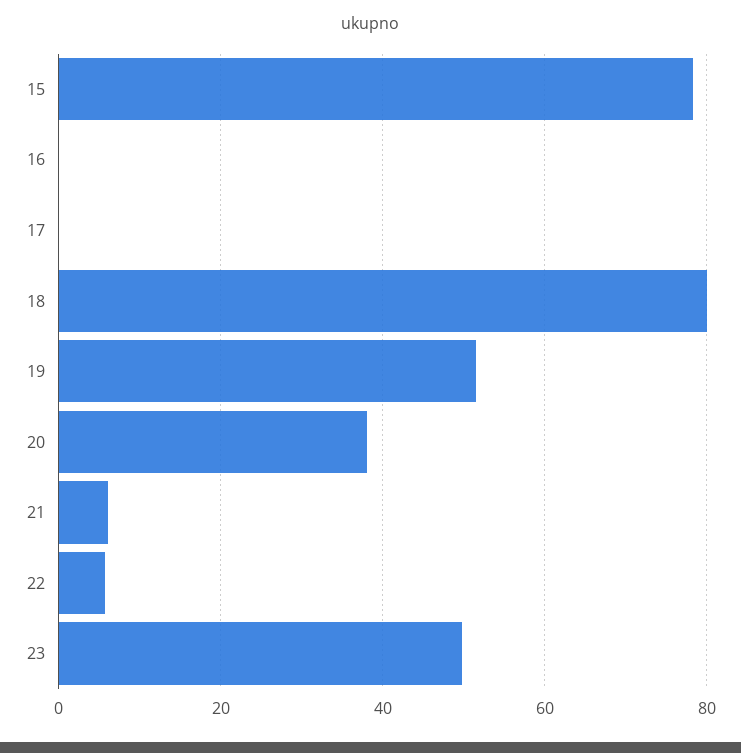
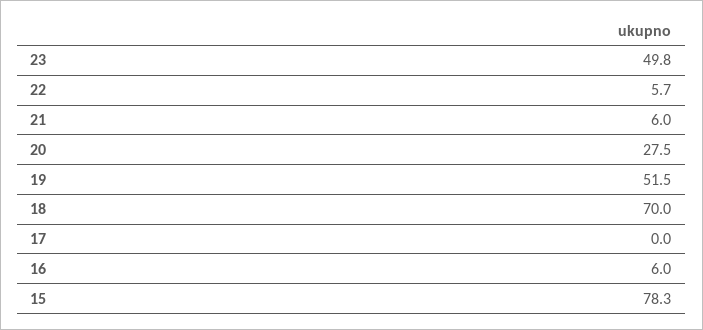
16: 0 -> 6
18: 80 -> 70
20: 38 -> 27.5

